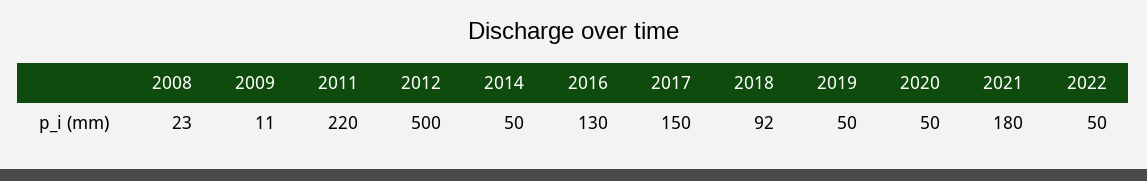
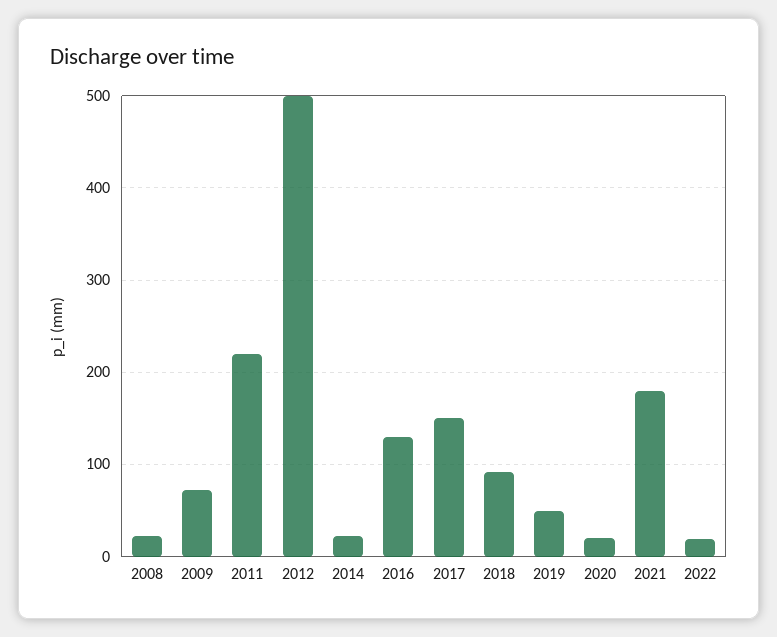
2009: 11 -> 70
2014: 50 -> 20
2020: 50 -> 20
2022: 50 -> 20

